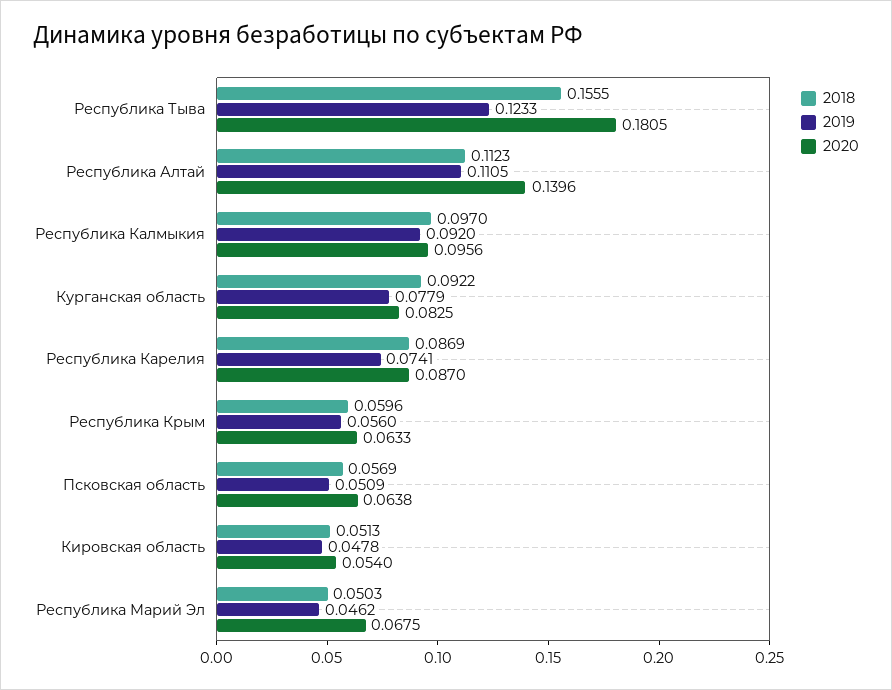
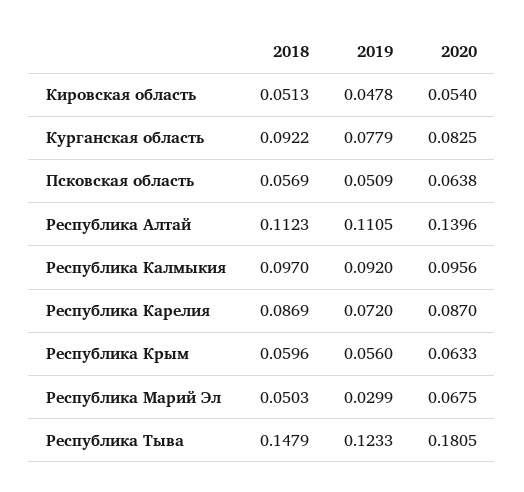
2018, Республика Тыва: 0.1555 -> 0.1479
2019, Республика Карелия: 0.0741 -> 0.072
2019, Республика Марий Эл: 0.0462 -> 0.0299

